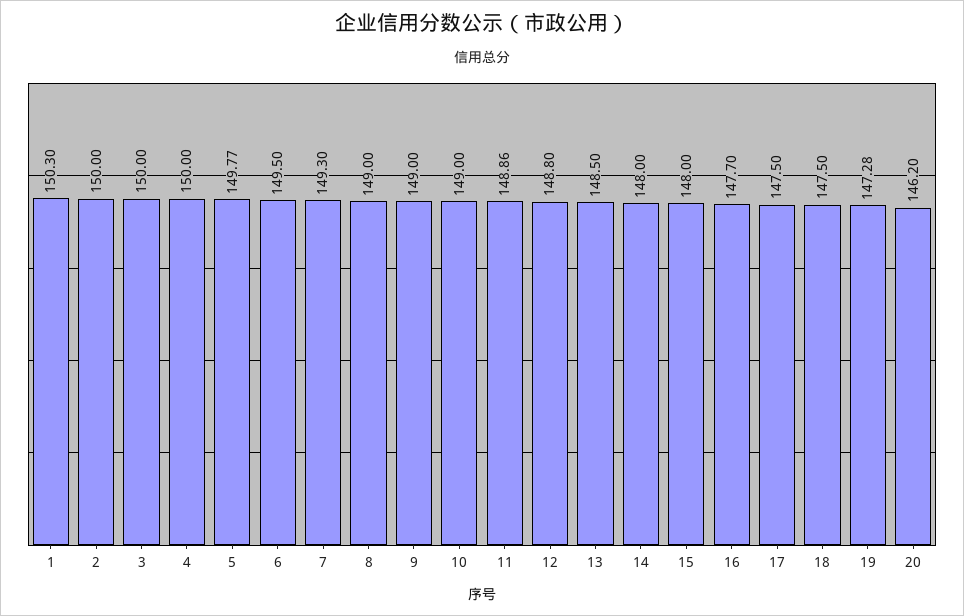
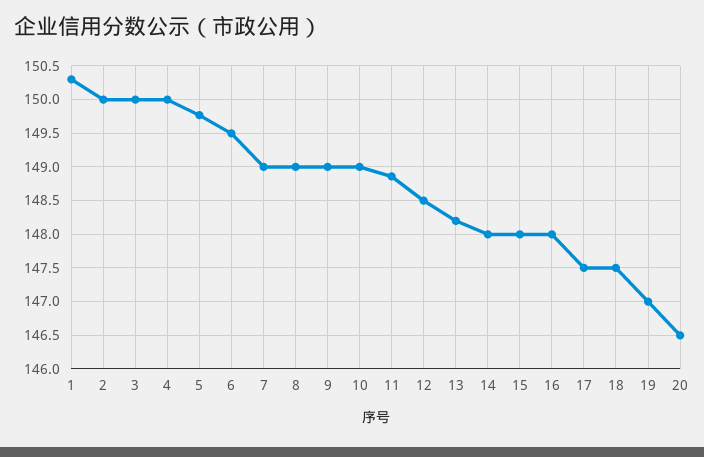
7: 149.3 -> 149
12: 148.8 -> 148.5
13: 148.5 -> 148.2
16: 147.7 -> 148
19: 147.28 -> 147
20: 146.2 -> 146.5

